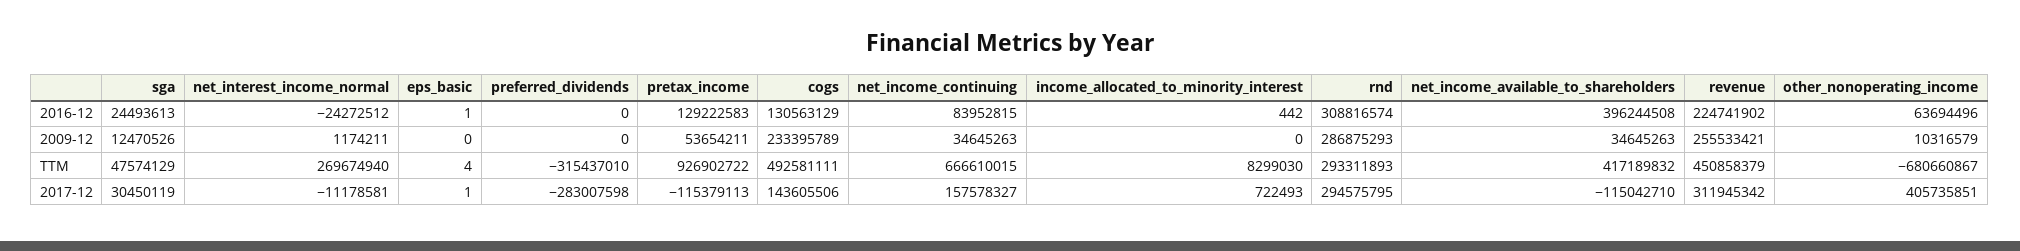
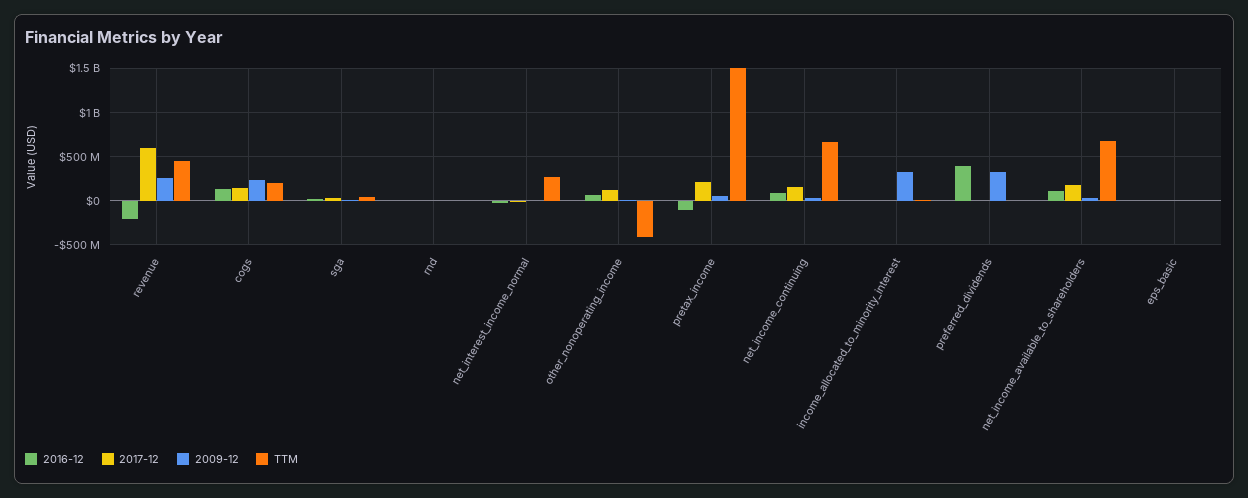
2016-12, preferred_dividends: 0 -> 400000000
2016-12, pretax_income: 129222583 -> -100000000
2016-12, rnd: 308816574 -> 0
2016-12, net_income_available_to_shareholders: 396244508 -> 100000000
2016-12, revenue: 224741902 -> -200000000
2009-12, preferred_dividends: 0 -> 300000000
2009-12, income_allocated_to_minority_interest: 0 -> 300000000
2009-12, rnd: 286875293 -> 0
TTM, preferred_dividends: -315437010 -> 0
TTM, pretax_income: 926902722 -> 1500000000
TTM, cogs: 492581111 -> 200000000
TTM, rnd: 293311893 -> 0
TTM, net_income_available_to_shareholders: 417189832 -> 700000000
TTM, other_nonoperating_income: -680660867 -> -400000000
2017-12, preferred_dividends: -283007598 -> 0
2017-12, pretax_income: -115379113 -> 200000000
2017-12, rnd: 294575795 -> 0
2017-12, net_income_available_to_shareholders: -115042710 -> 200000000
2017-12, revenue: 311945342 -> 600000000
2017-12, other_nonoperating_income: 405735851 -> 100000000

